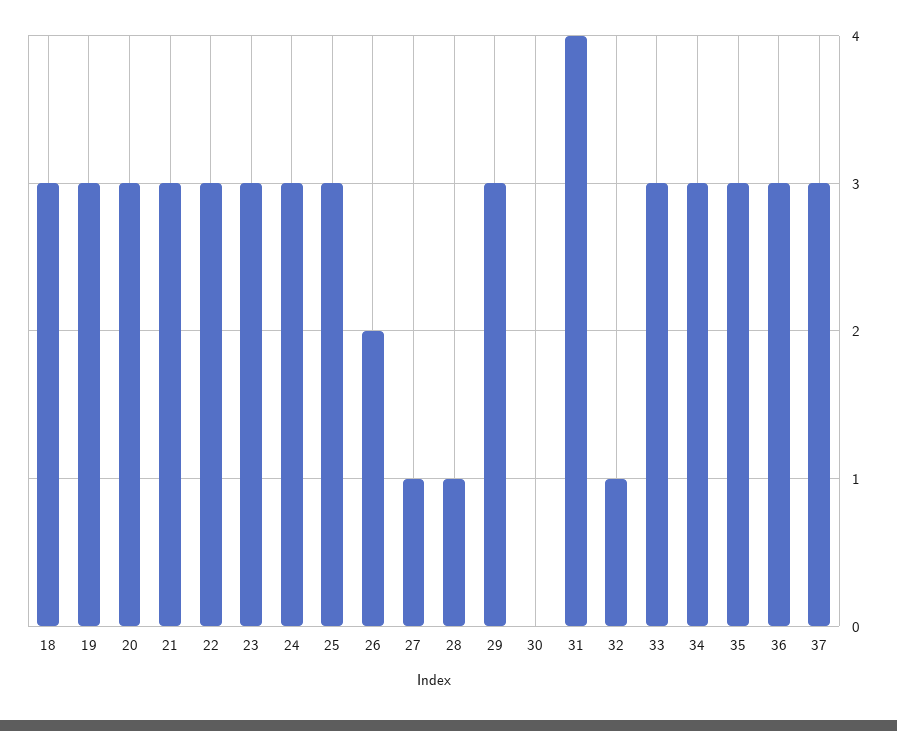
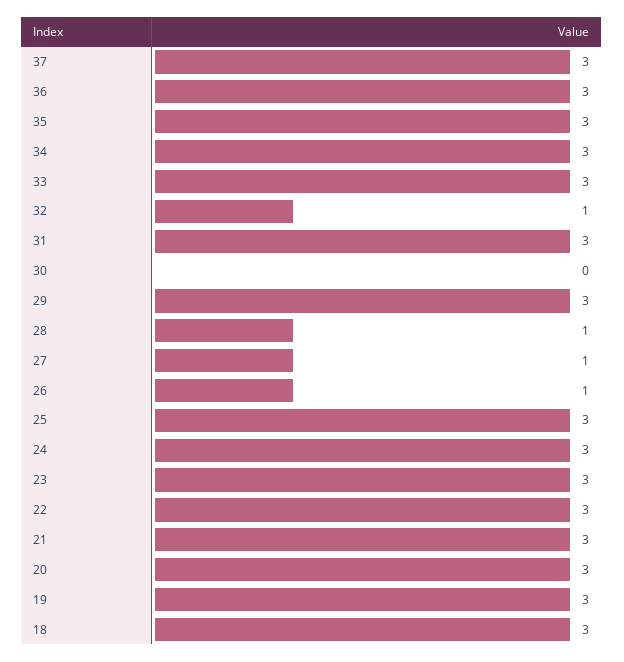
26: 2 -> 1
31: 4 -> 3

